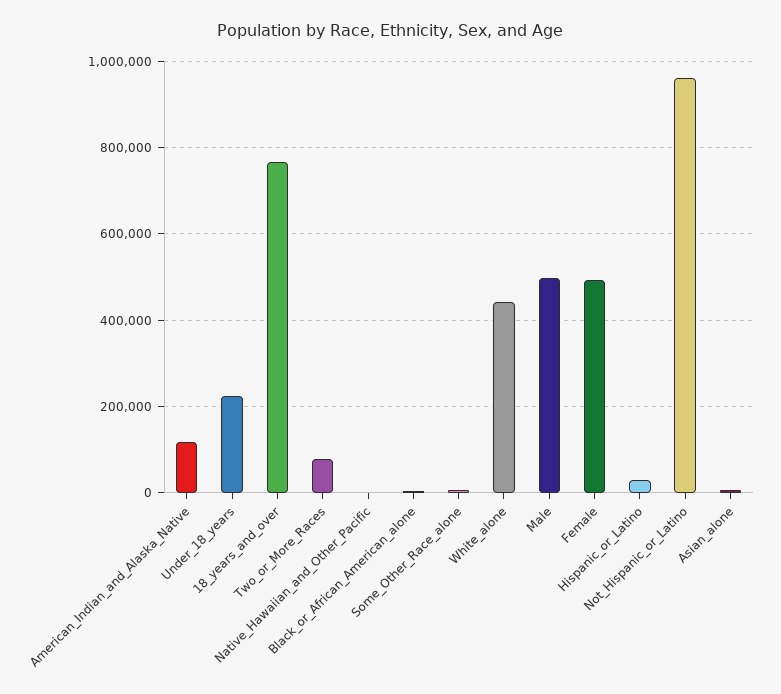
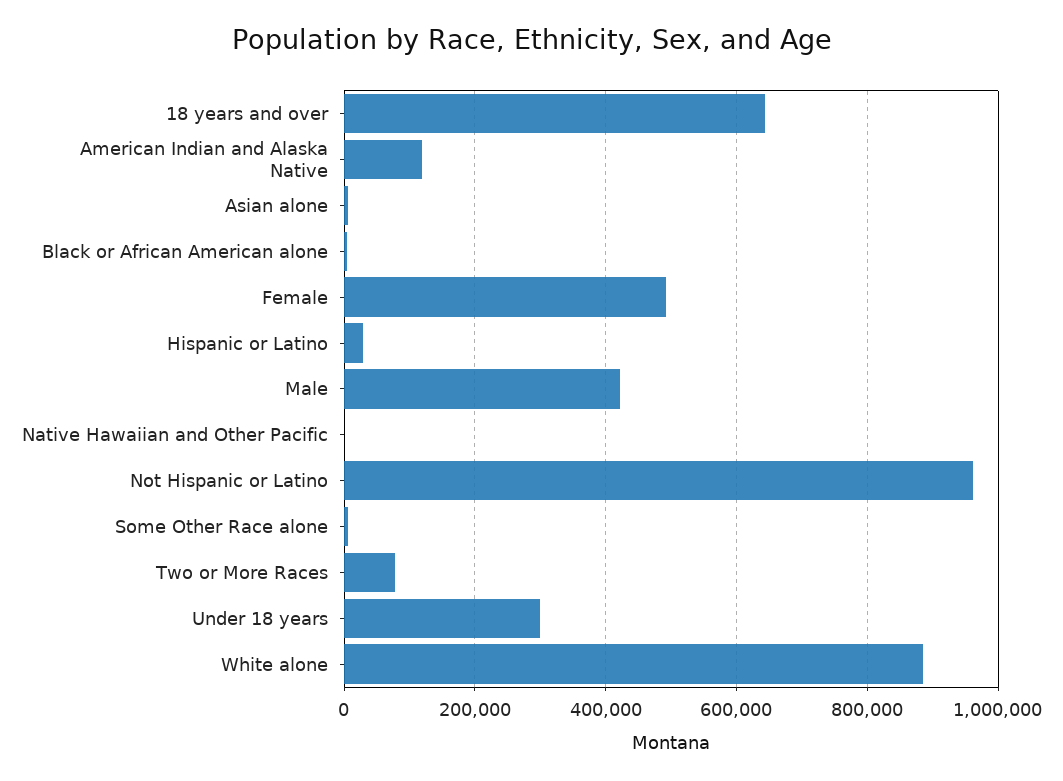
Under_18_years: 220000 -> 300000
18_years_and_over: 760000 -> 640000
White_alone: 440000 -> 880000
Male: 500000 -> 420000

